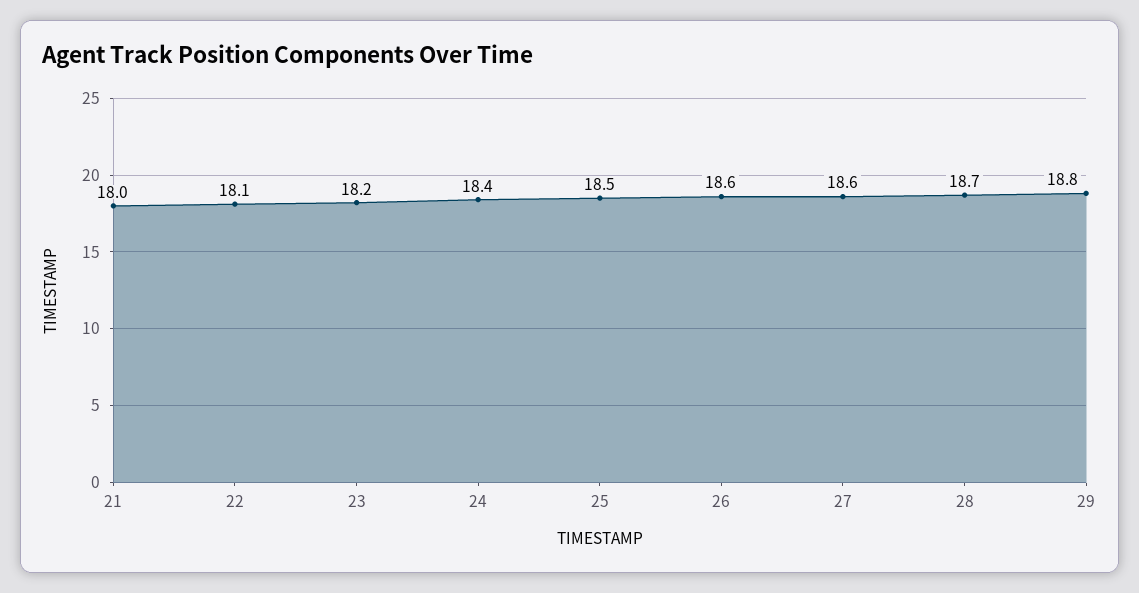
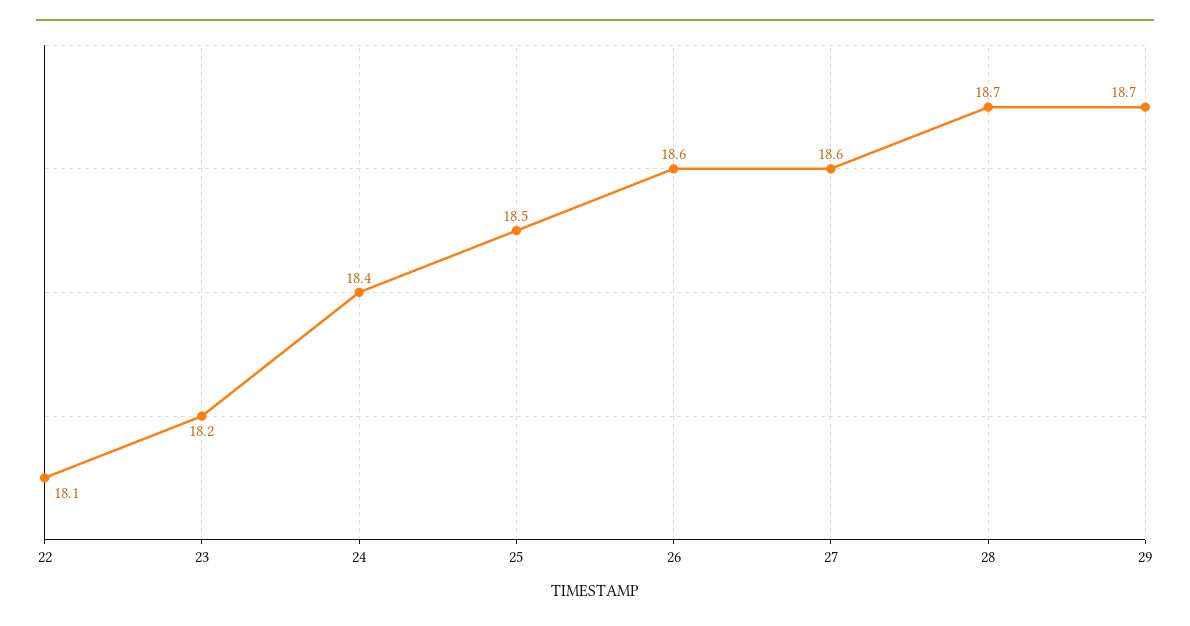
21: 18 -> none
29: 18.8 -> 18.7

